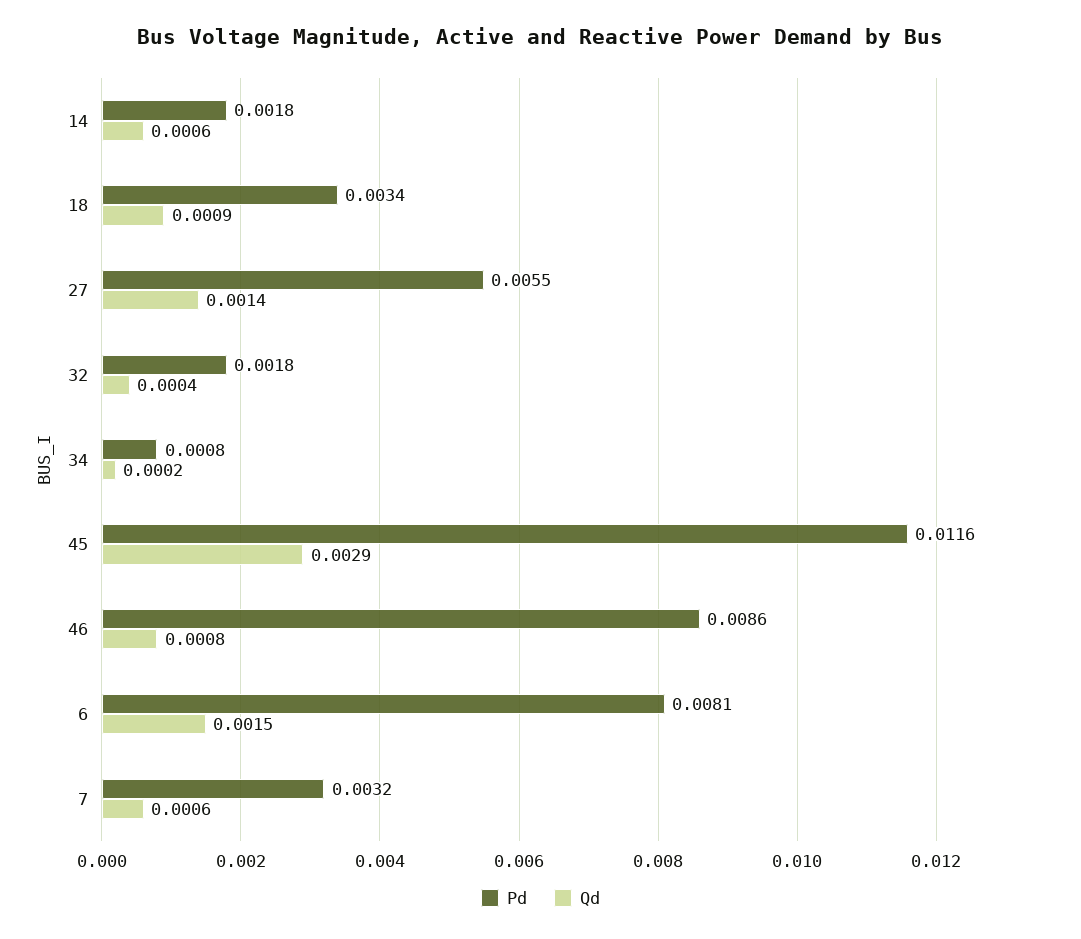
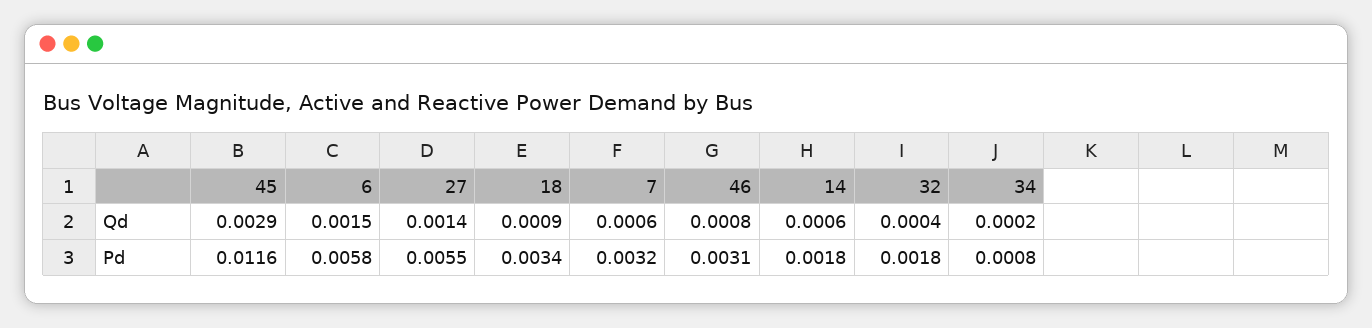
Pd, 46: 0.0086 -> 0.0031
Pd, 6: 0.0081 -> 0.0058

